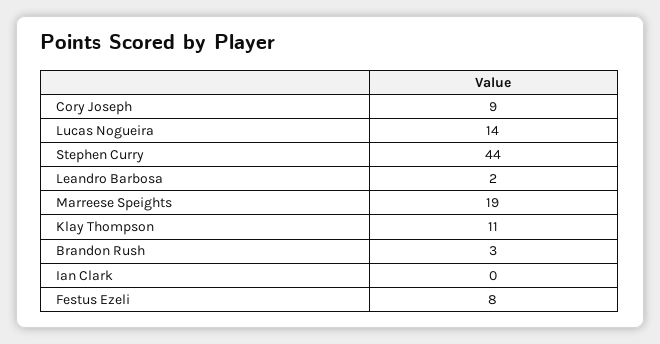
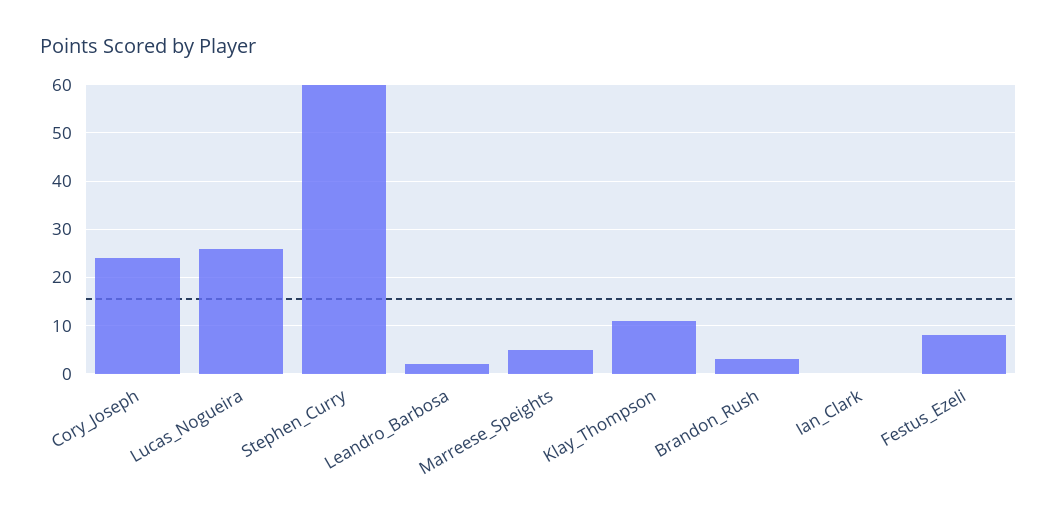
Cory Joseph: 9 -> 25
Lucas Nogueira: 14 -> 25
Stephen Curry: 44 -> 60
Marreese Speights: 19 -> 5

